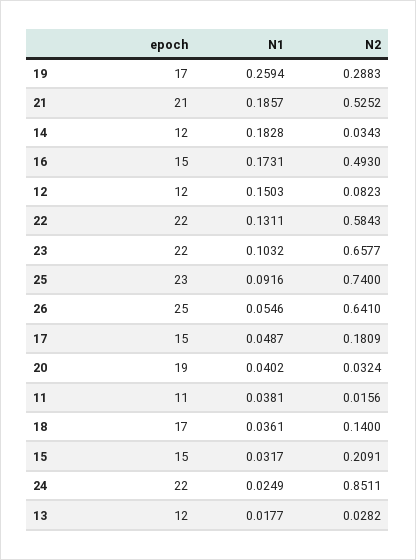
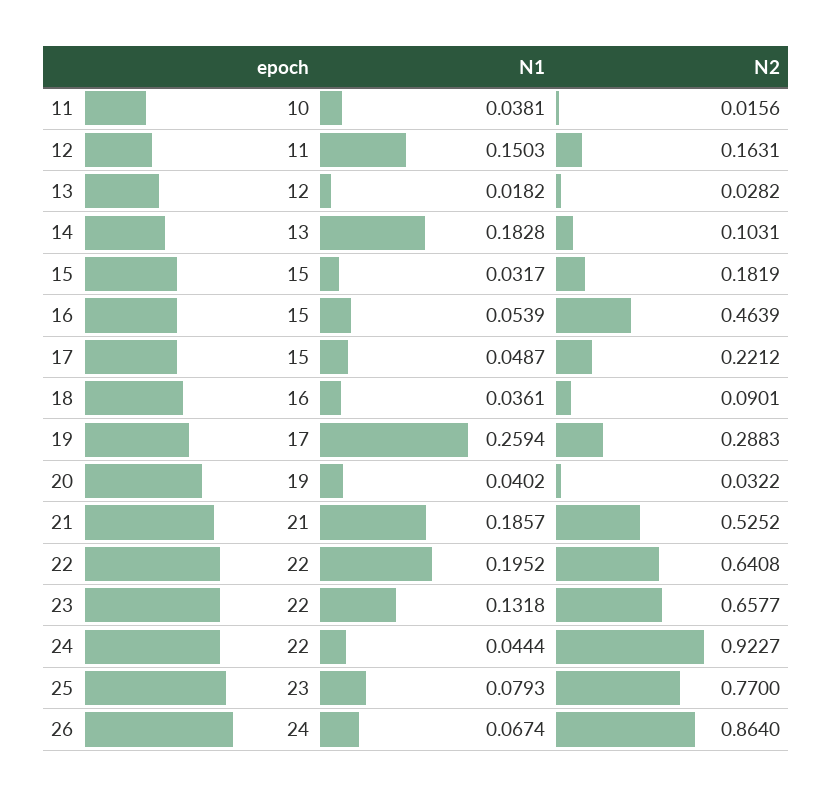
epoch, 14: 12 -> 13
N2, 14: 0.0343 -> 0.1031
N1, 16: 0.1731 -> 0.0539
N2, 16: 0.493 -> 0.4639
epoch, 12: 12 -> 11
N2, 12: 0.0823 -> 0.1631
N1, 22: 0.1311 -> 0.1952
N2, 22: 0.5843 -> 0.6408
N1, 23: 0.1032 -> 0.1318
N1, 25: 0.0916 -> 0.0793
N2, 25: 0.74 -> 0.77
epoch, 26: 25 -> 24
N1, 26: 0.0546 -> 0.0674
N2, 26: 0.641 -> 0.864
N2, 17: 0.1809 -> 0.2212
N2, 20: 0.0324 -> 0.0322
epoch, 11: 11 -> 10
epoch, 18: 17 -> 16
N2, 18: 0.14 -> 0.0901
N2, 15: 0.2091 -> 0.1819
N1, 24: 0.0249 -> 0.0444
N2, 24: 0.8511 -> 0.9227
N1, 13: 0.0177 -> 0.0182

